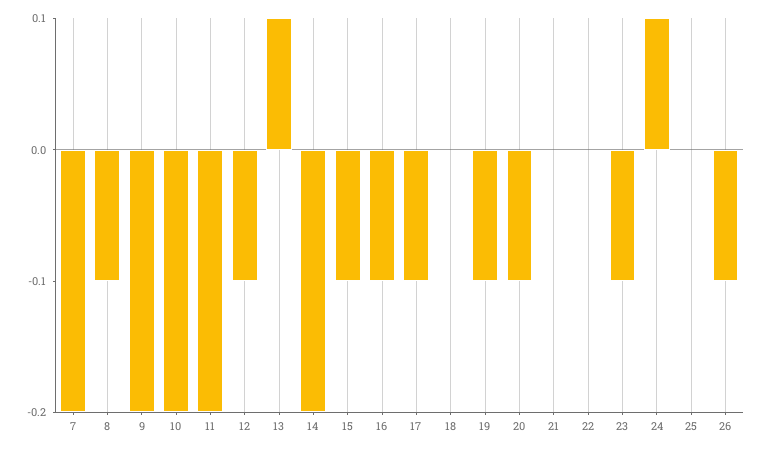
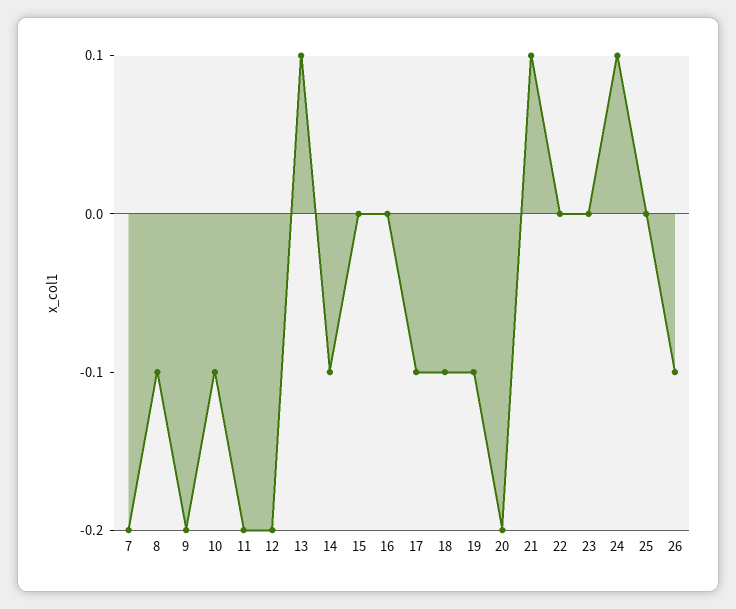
10: -0.2 -> -0.1
12: -0.1 -> -0.2
14: -0.2 -> -0.1
15: -0.1 -> 0
16: -0.1 -> 0
18: 0 -> -0.1
20: -0.1 -> -0.2
21: 0 -> 0.1
23: -0.1 -> 0

